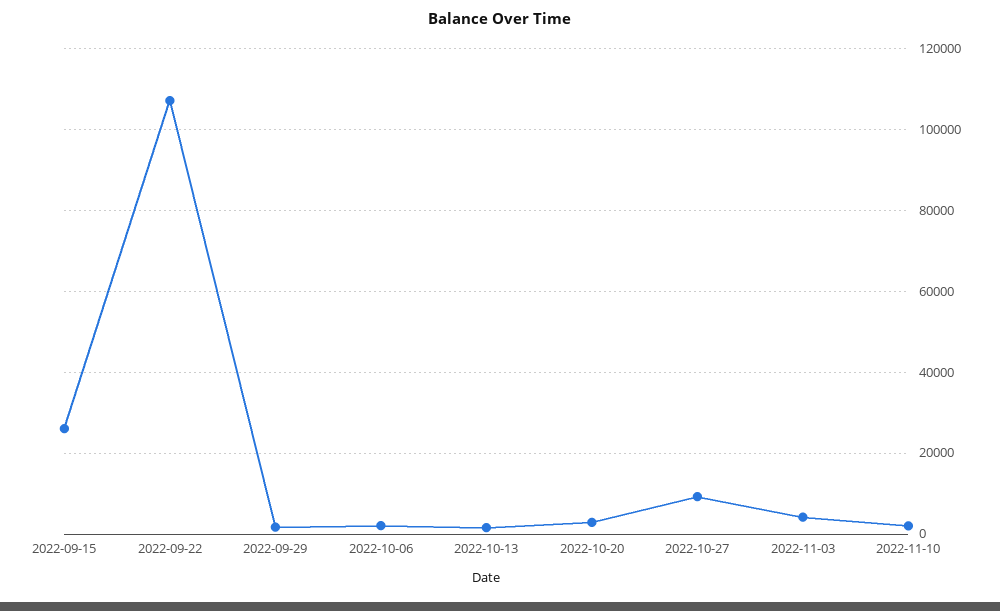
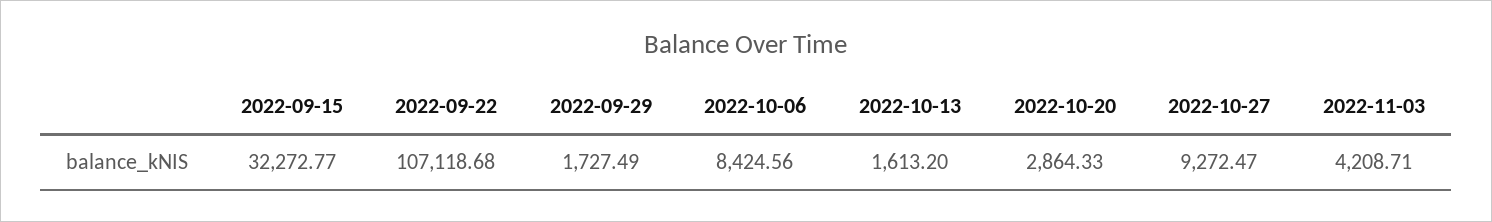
2022-09-15: 26000 -> 32272.77
2022-10-06: 2000 -> 8424.56
2022-11-10: 2000 -> none

